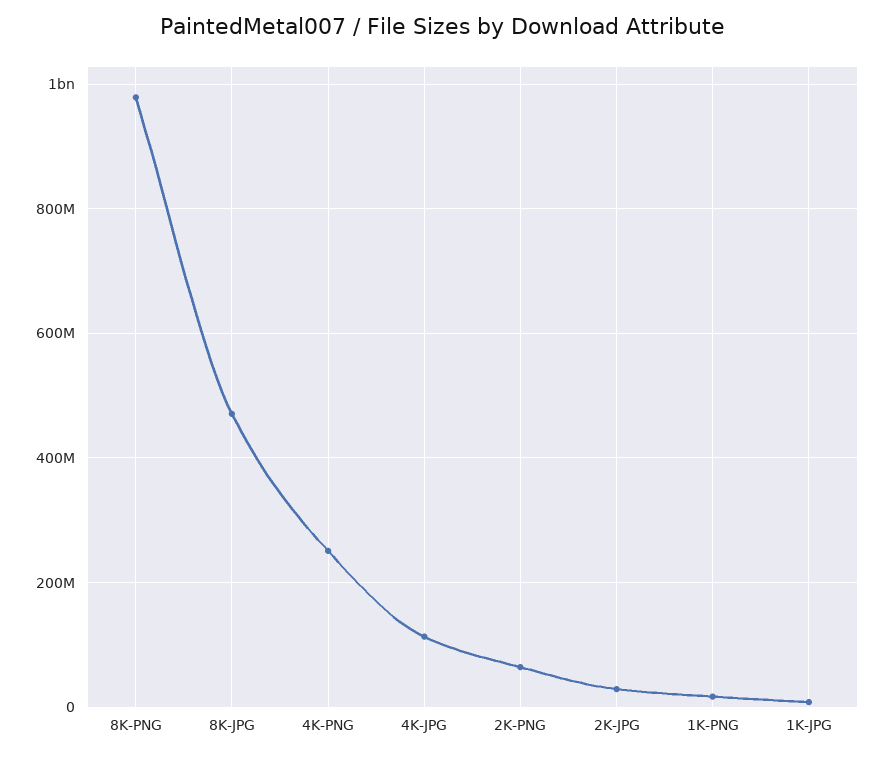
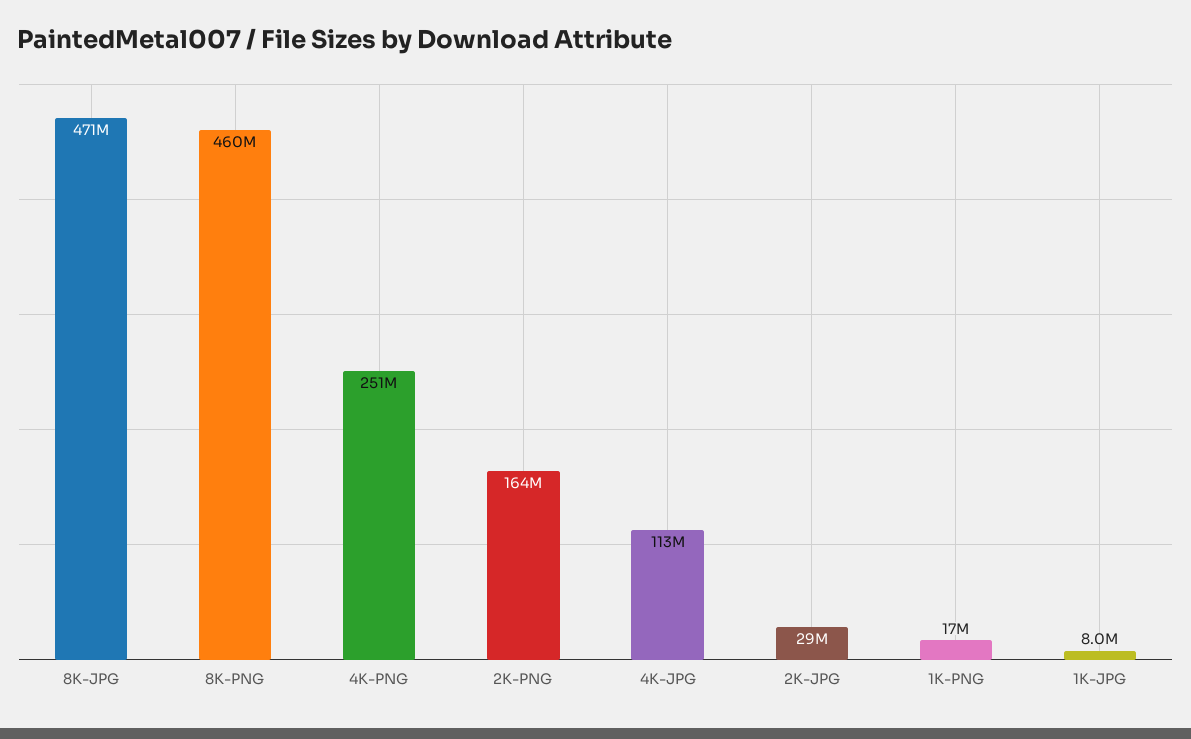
8K-PNG: 980000000 -> 460000000
2K-PNG: 60000000 -> 164000000

